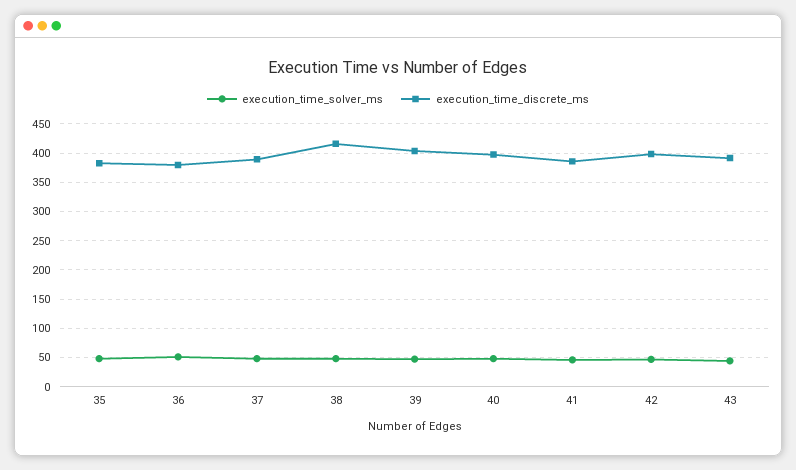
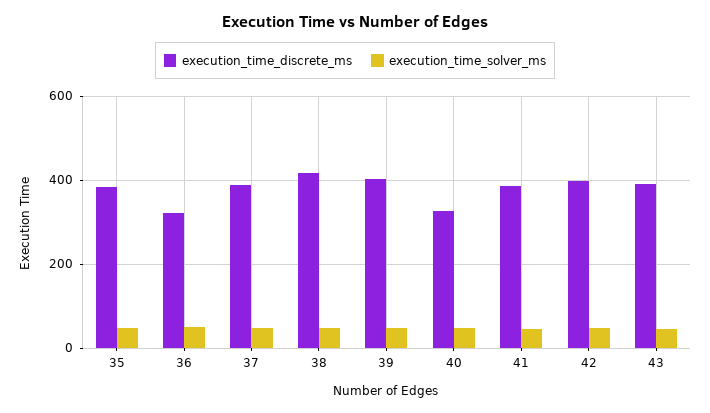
execution_time_discrete_ms, 36: 375 -> 320
execution_time_discrete_ms, 40: 400 -> 320

